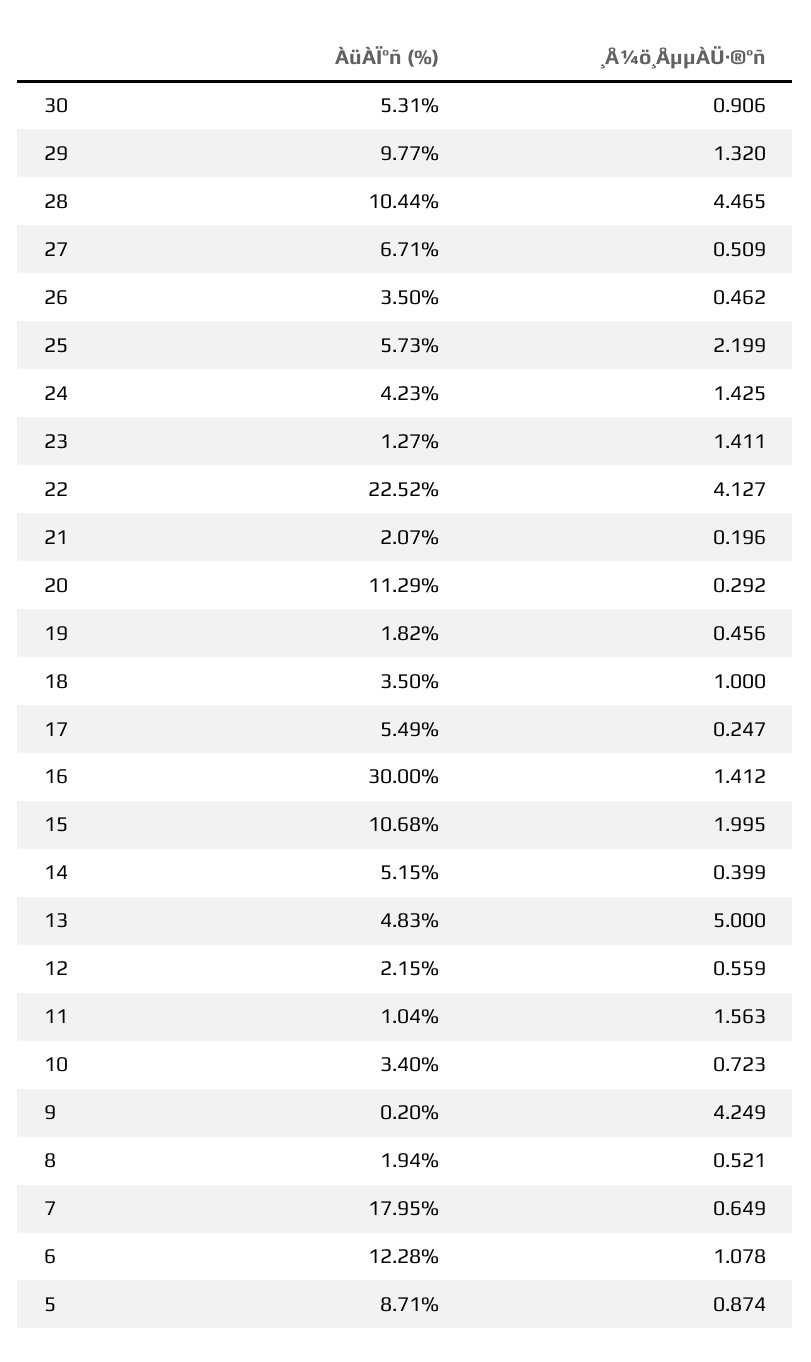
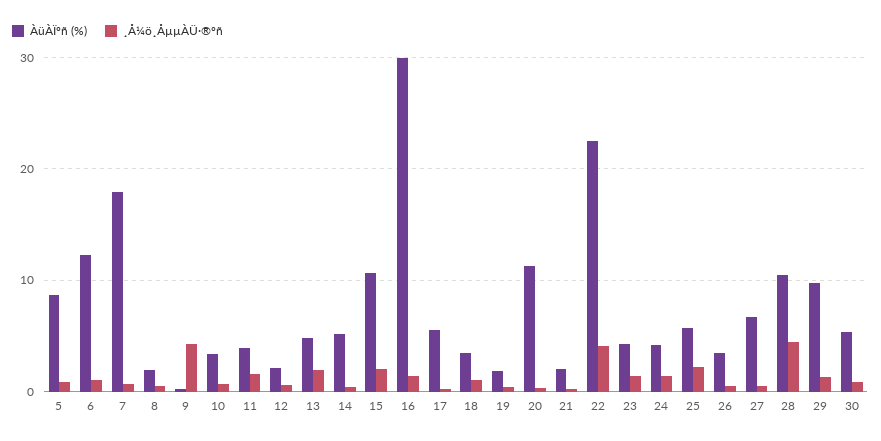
ÀüÀÏºñ (%), 23: 1.27 -> 4
¸Å¼ö¸ÅµµÀÜ·®ºñ, 13: 5 -> 2
ÀüÀÏºñ (%), 11: 1.04 -> 4

